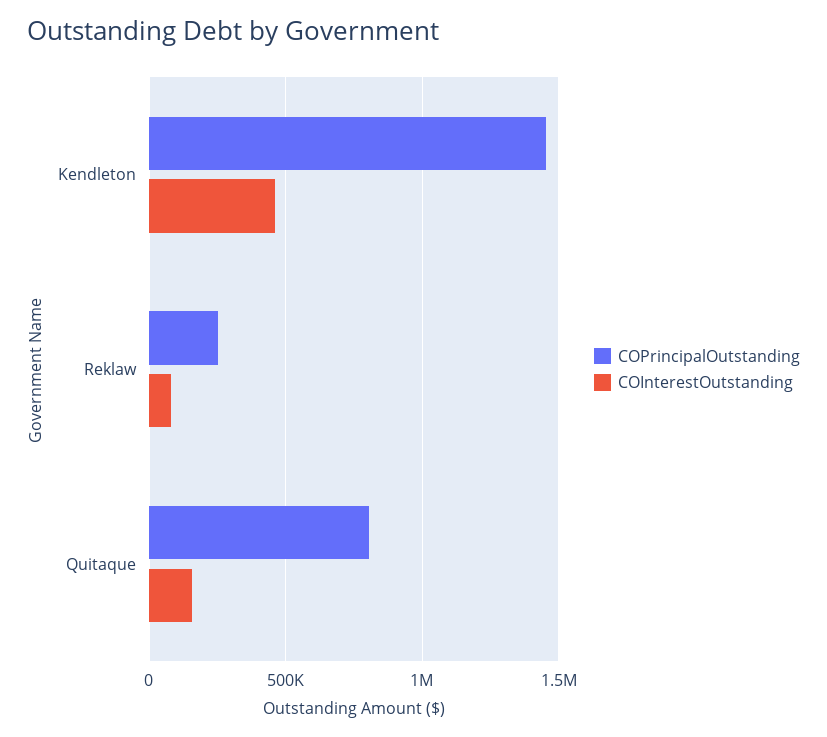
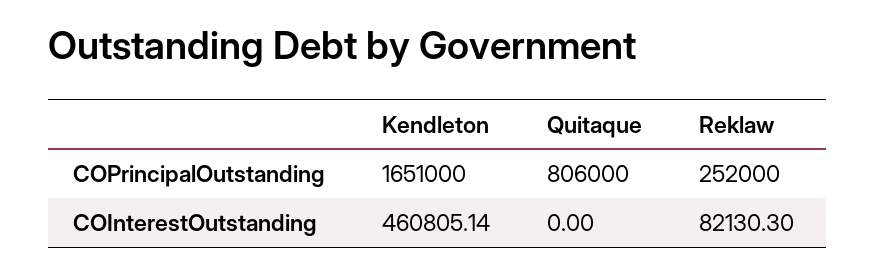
COPrincipalOutstanding, Kendleton: 1450000 -> 1651000
COInterestOutstanding, Quitaque: 150000 -> 0

